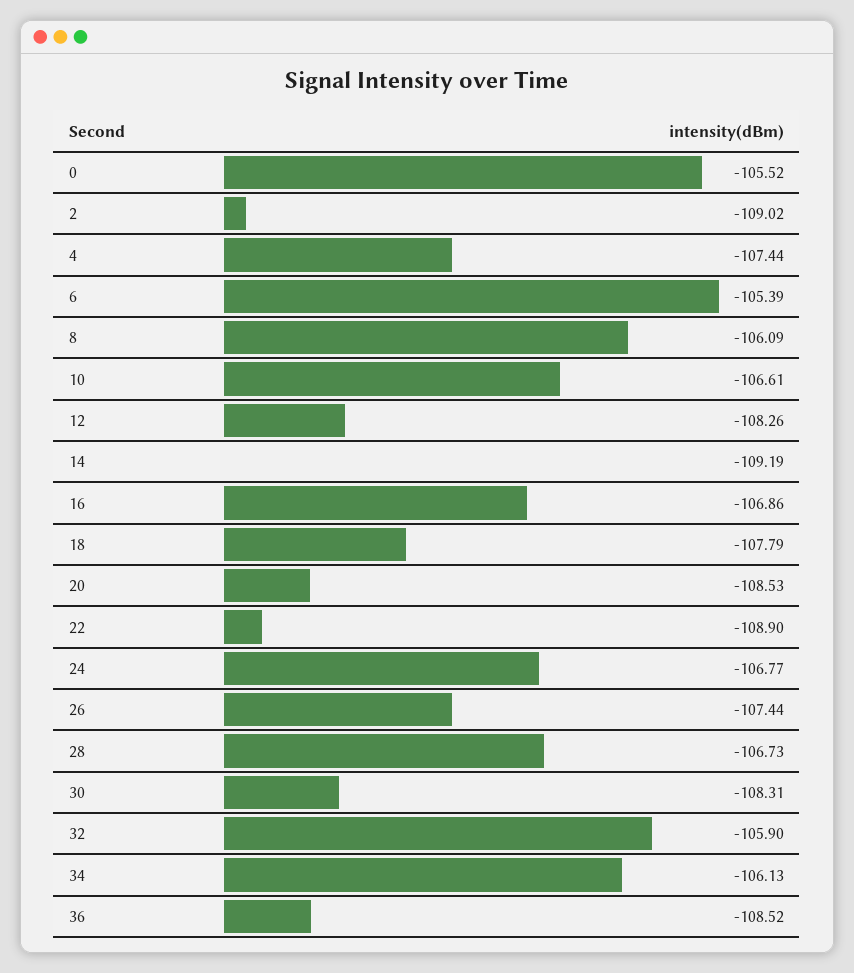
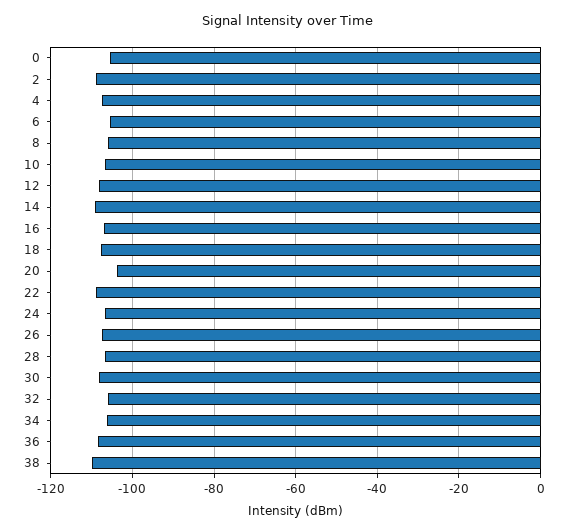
20: -108.53 -> -104
38: none -> -110

